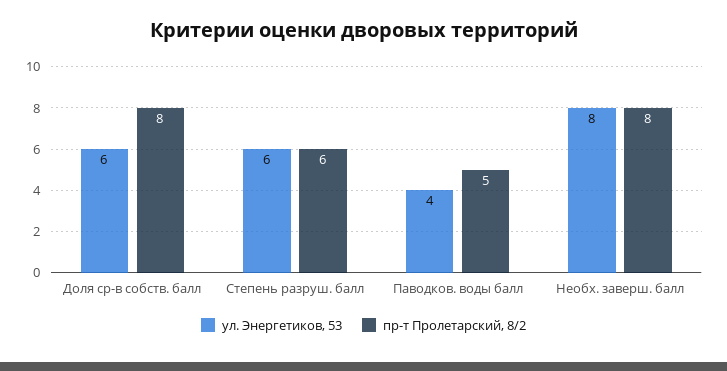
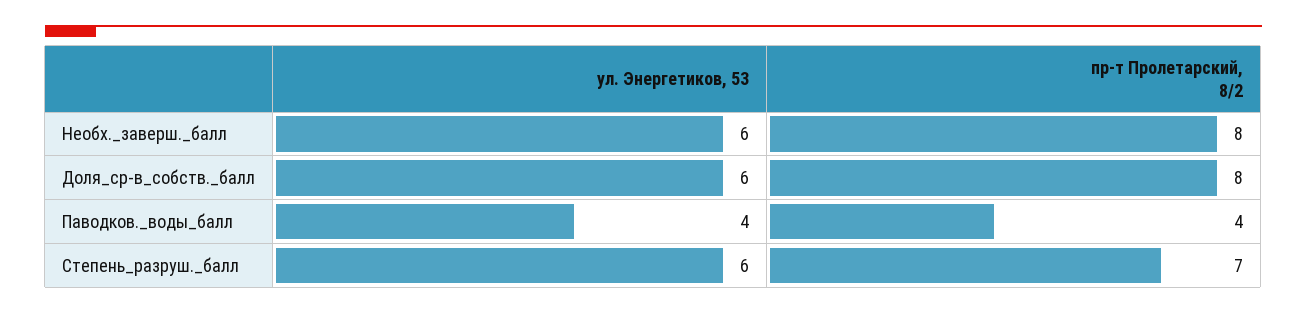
пр-т Пролетарский, 8/2, Степень разруш. балл: 6 -> 7
пр-т Пролетарский, 8/2, Паводков. воды балл: 5 -> 4
ул. Энергетиков, 53, Необх. заверш. балл: 8 -> 6

